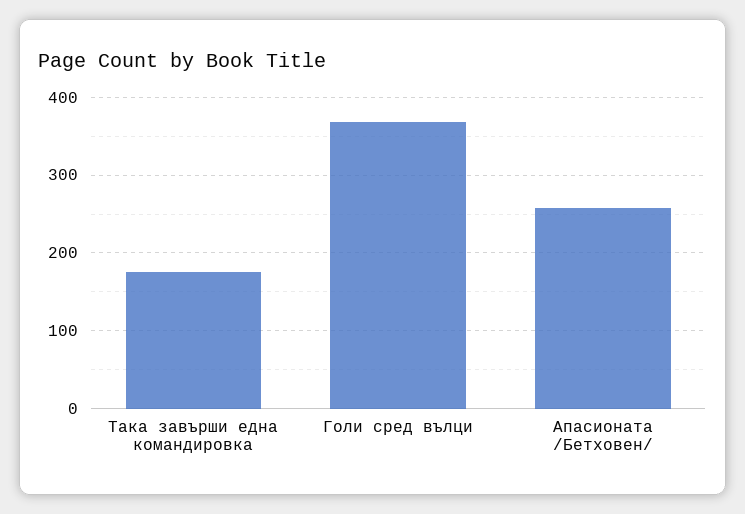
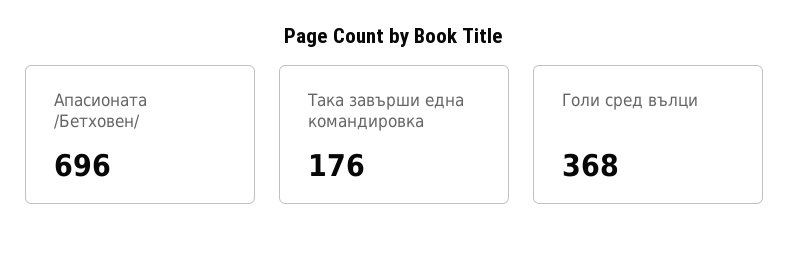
Апасионата /Бетховен/: 260 -> 696

